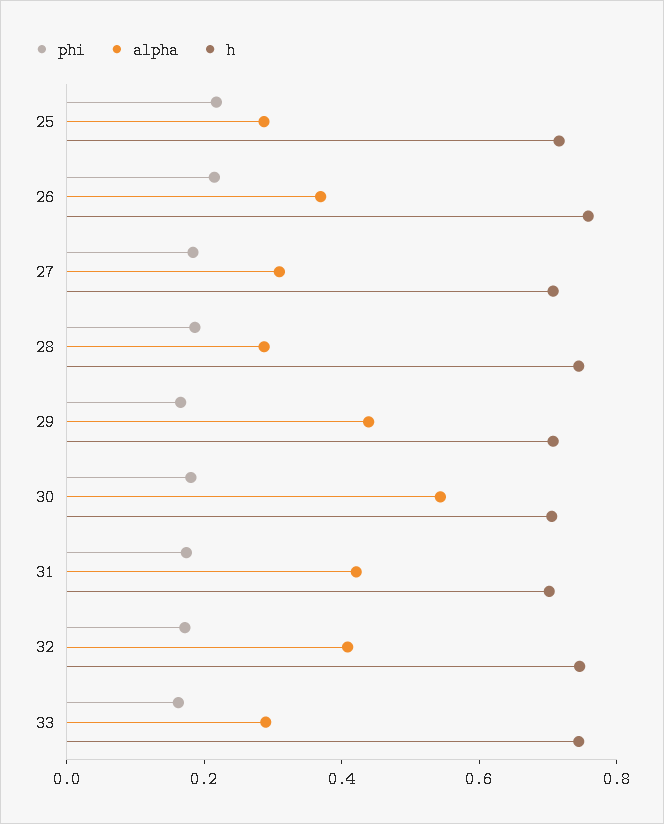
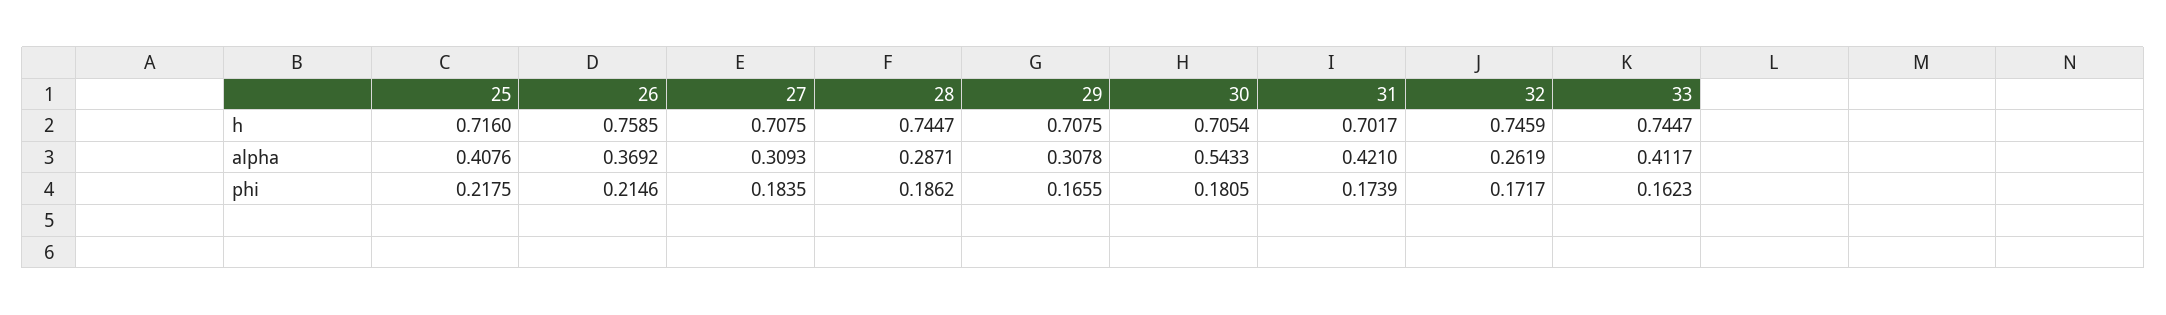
alpha, 25: 0.3 -> 0.4076
alpha, 29: 0.45 -> 0.3078
alpha, 32: 0.4 -> 0.2619
alpha, 33: 0.3 -> 0.4117

